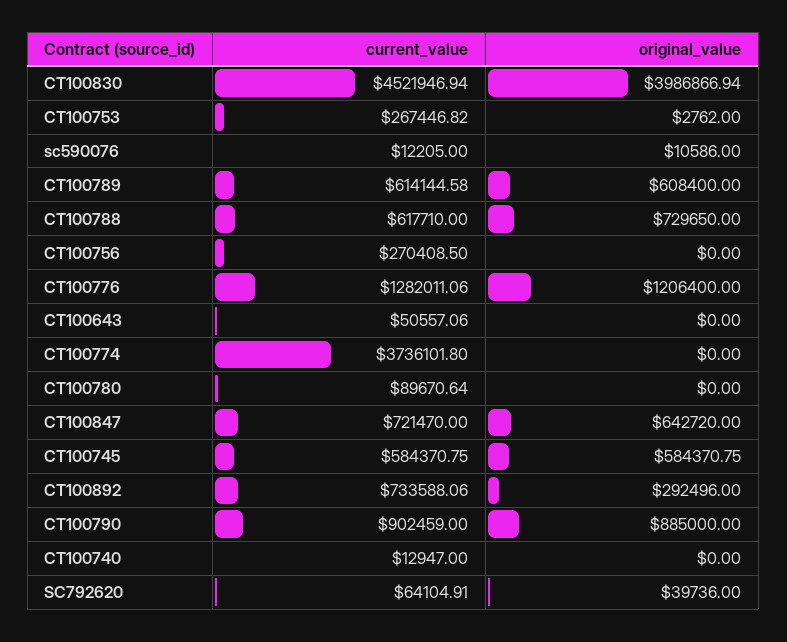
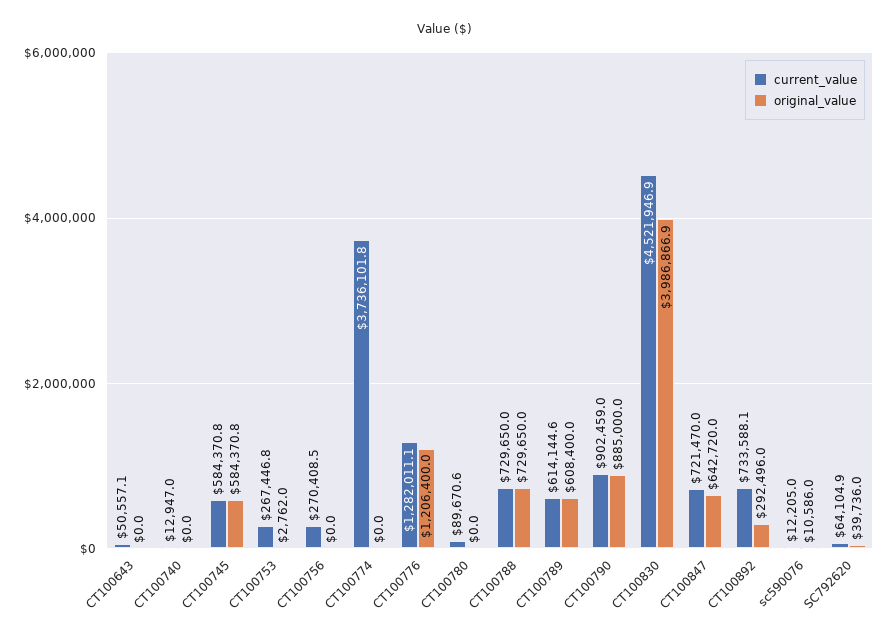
current_value, CT100788: 617710 -> 729650

